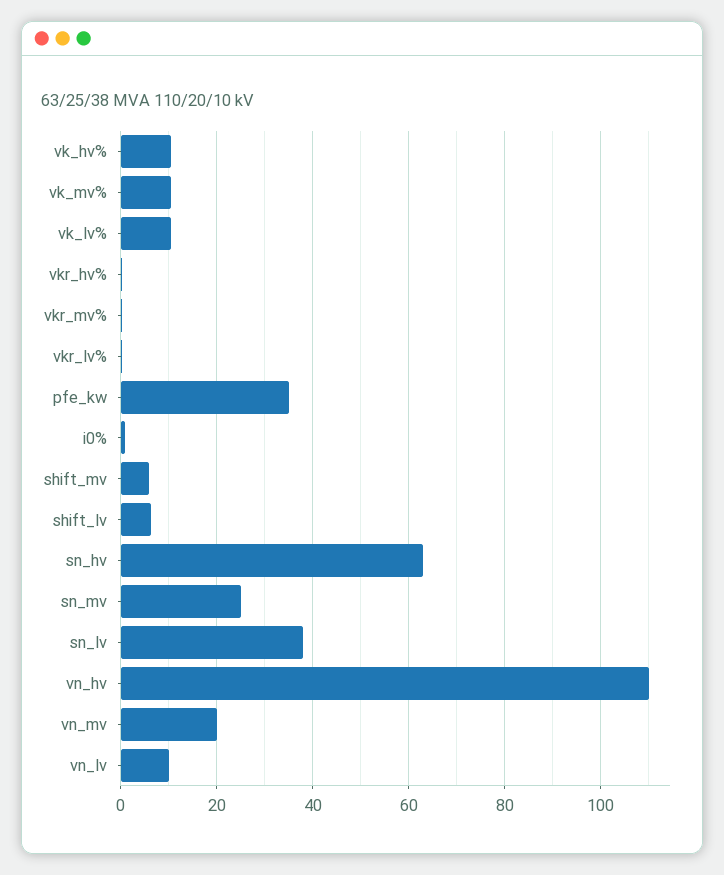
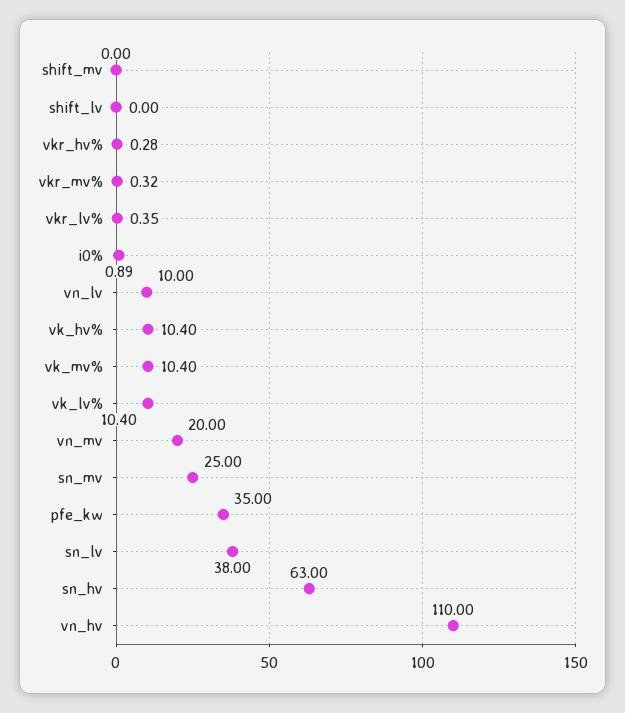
shift_mv: 6 -> 0
shift_lv: 6 -> 0

